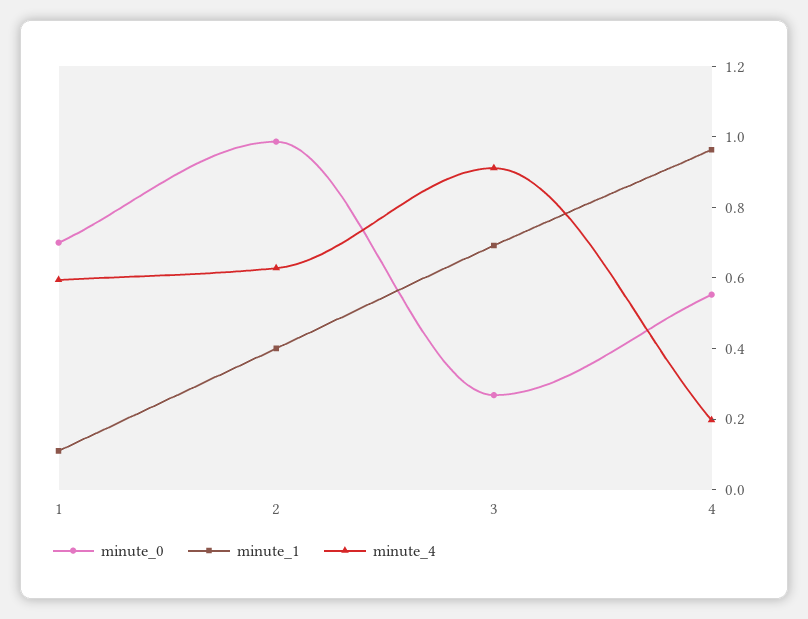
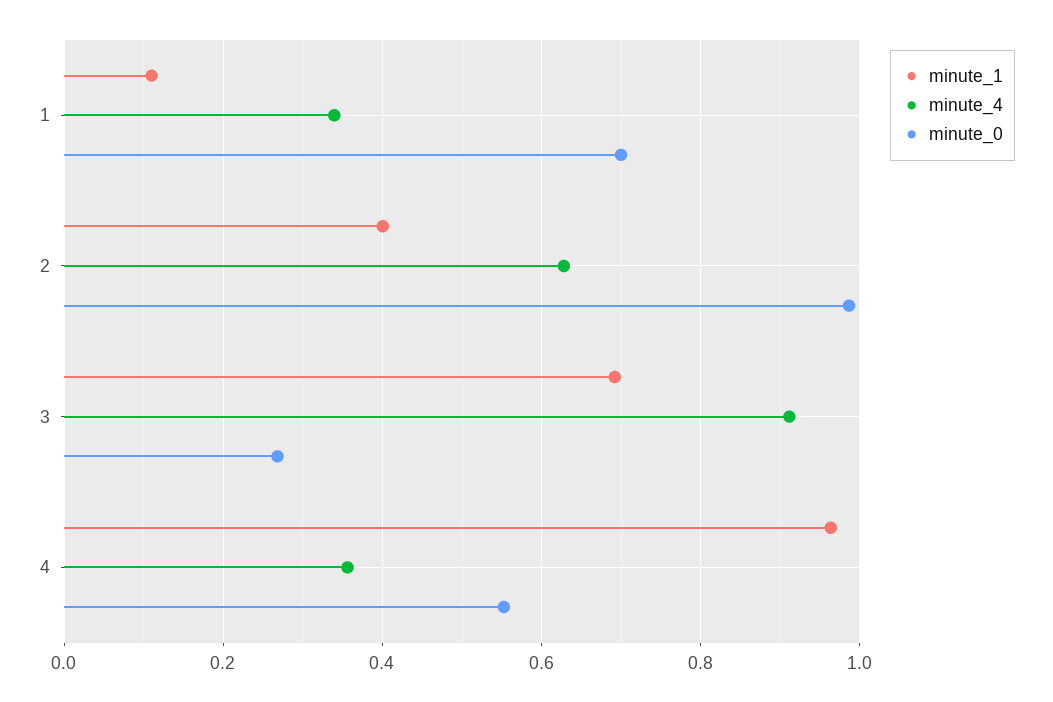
minute_4, 1: 0.6 -> 0.34
minute_4, 4: 0.2 -> 0.36

